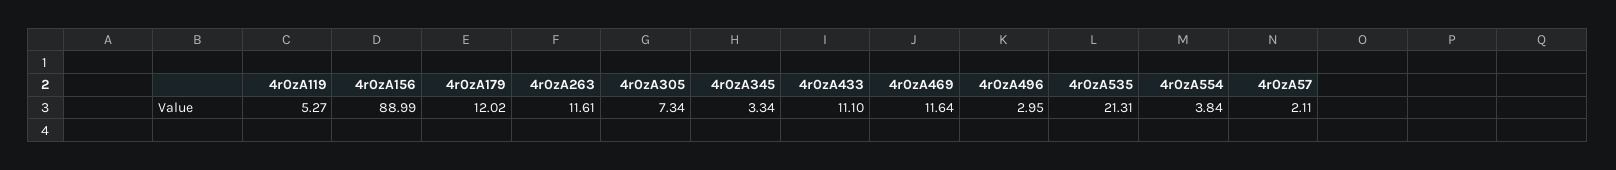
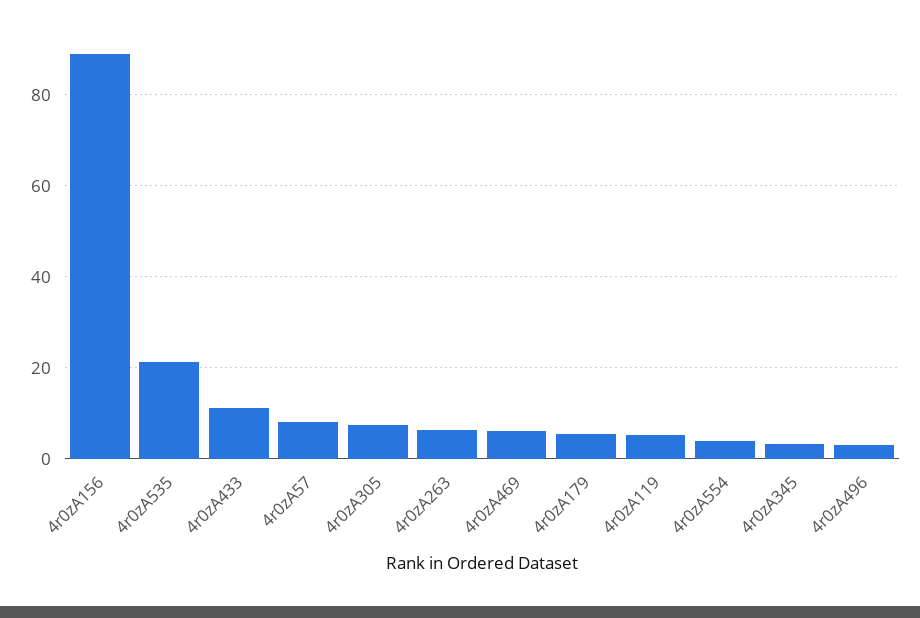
4r0zA179: 12.02 -> 6
4r0zA263: 11.61 -> 6
4r0zA469: 11.64 -> 6
4r0zA57: 2.11 -> 8

